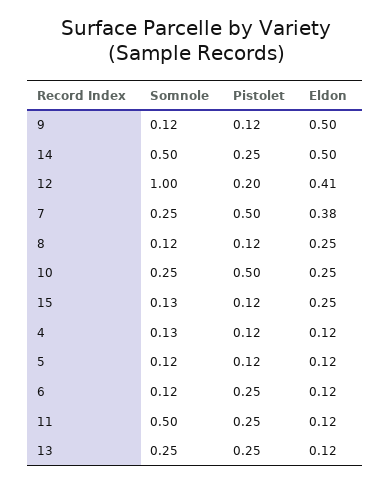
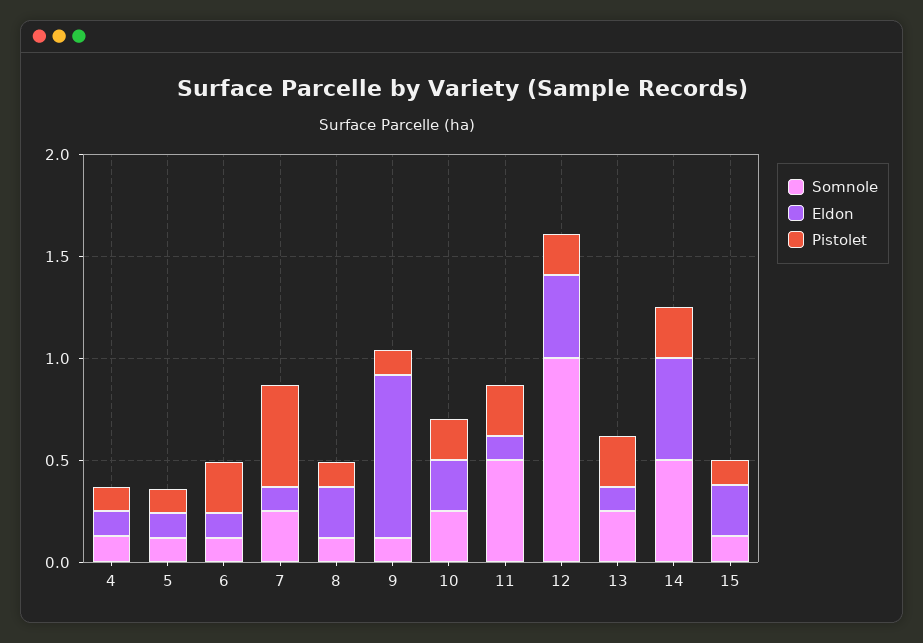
Eldon, 9: 0.5 -> 0.8
Eldon, 7: 0.38 -> 0.1
Pistolet, 10: 0.5 -> 0.2

